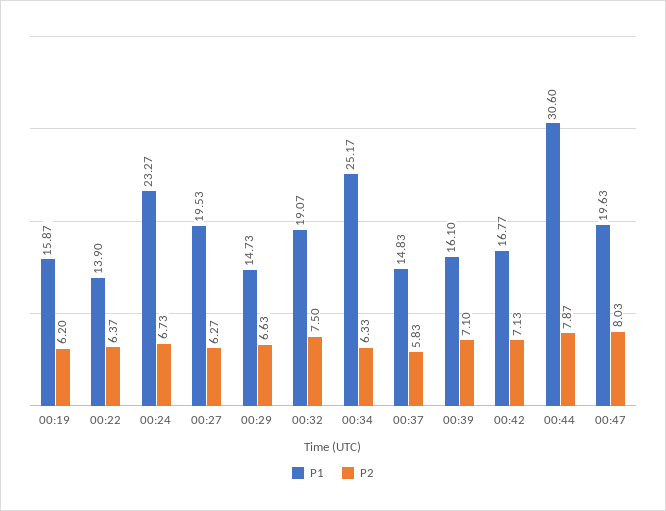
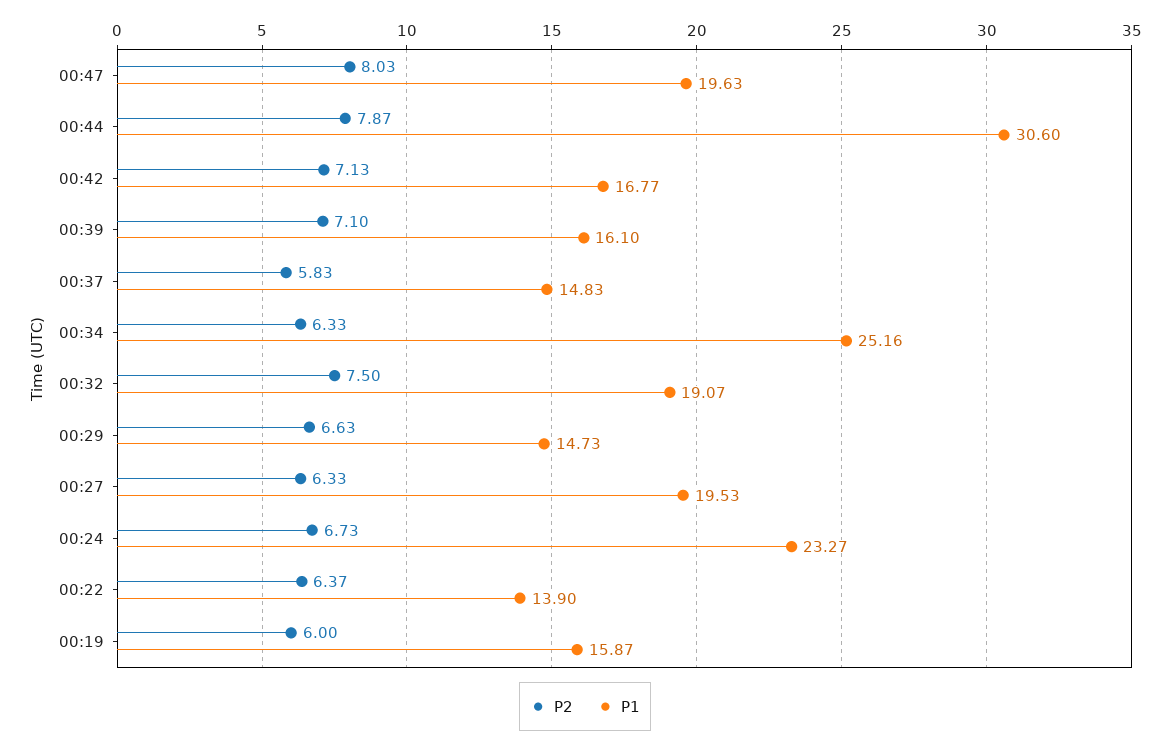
P2, 00:19: 6.2 -> 6
P2, 00:27: 6.27 -> 6.33
P1, 00:34: 25.17 -> 25.16

